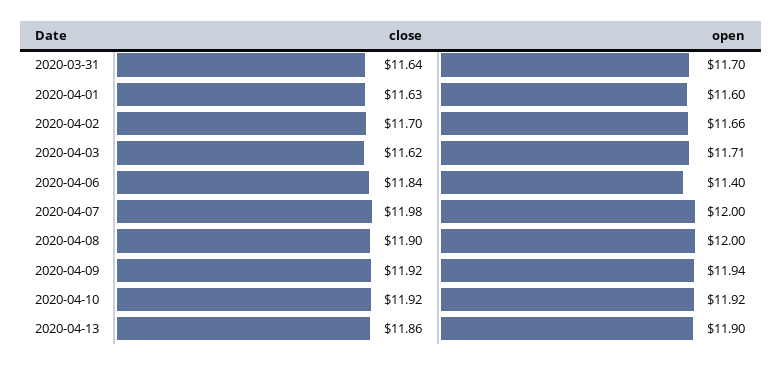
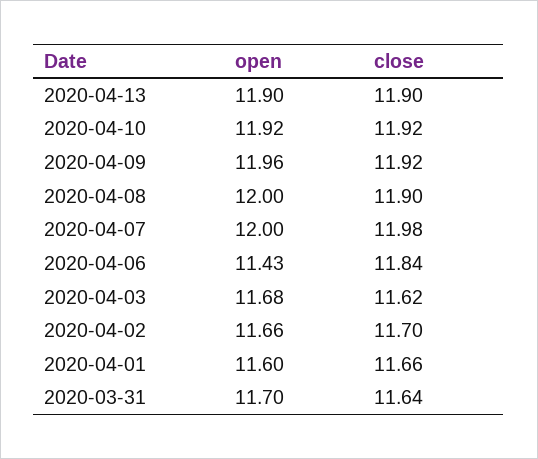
close, 2020-04-01: 11.63 -> 11.66
open, 2020-04-03: 11.71 -> 11.68
open, 2020-04-06: 11.4 -> 11.43
open, 2020-04-09: 11.94 -> 11.96
close, 2020-04-13: 11.86 -> 11.9

